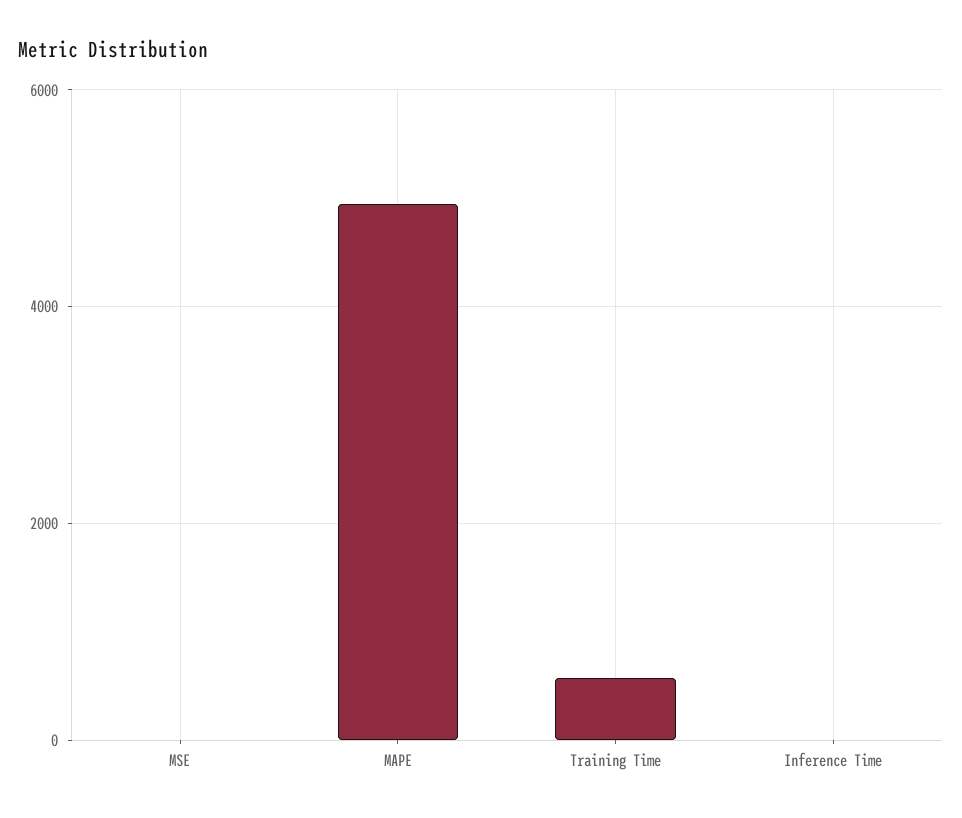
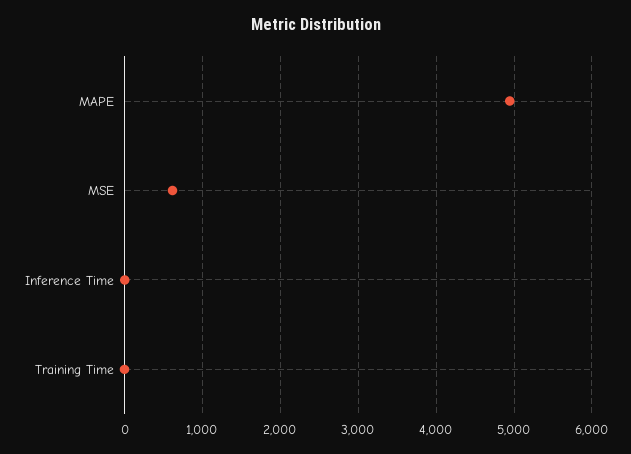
MSE: 0 -> 600
Training Time: 600 -> 0

